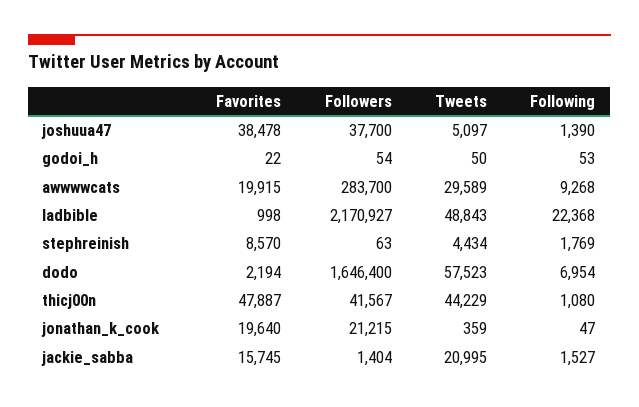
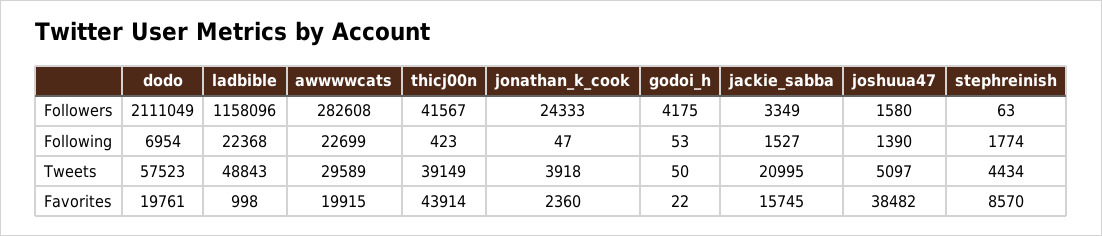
Favorites, joshuua47: 38478 -> 38482
Followers, joshuua47: 37700 -> 1580
Followers, godoi_h: 54 -> 4175
Followers, awwwwcats: 283700 -> 282608
Following, awwwwcats: 9268 -> 22699
Followers, ladbible: 2170927 -> 1158096
Following, stephreinish: 1769 -> 1774
Favorites, dodo: 2194 -> 19761
Followers, dodo: 1646400 -> 2111049
Favorites, thicj00n: 47887 -> 43914
Tweets, thicj00n: 44229 -> 39149
Following, thicj00n: 1080 -> 423
Favorites, jonathan_k_cook: 19640 -> 2360
Followers, jonathan_k_cook: 21215 -> 24333
Tweets, jonathan_k_cook: 359 -> 3918
Followers, jackie_sabba: 1404 -> 3349

